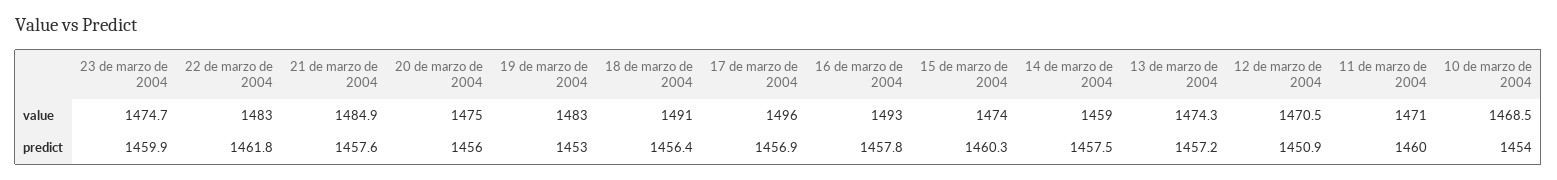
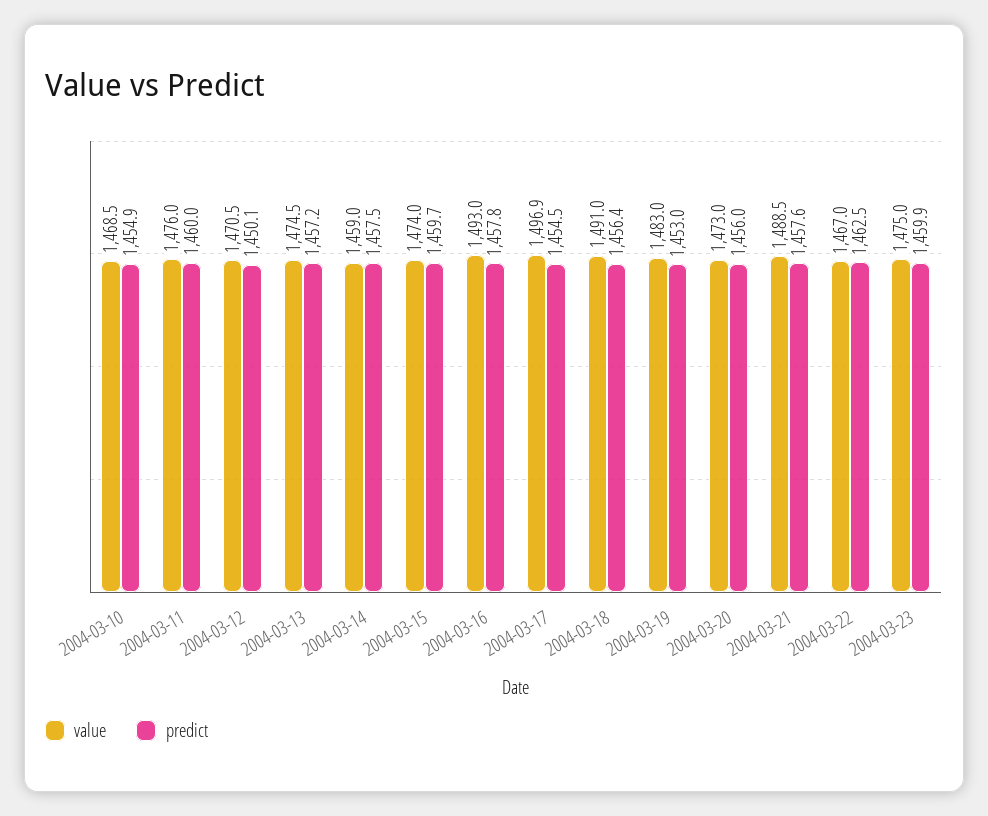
value, 23 de marzo de 2004: 1474.7 -> 1475
value, 22 de marzo de 2004: 1483 -> 1467
value, 21 de marzo de 2004: 1484.9 -> 1488.5
value, 20 de marzo de 2004: 1475 -> 1473
value, 17 de marzo de 2004: 1496 -> 1496.9
value, 13 de marzo de 2004: 1474.3 -> 1474.5
value, 11 de marzo de 2004: 1471 -> 1476
predict, 22 de marzo de 2004: 1461.8 -> 1462.5
predict, 17 de marzo de 2004: 1456.9 -> 1454.5
predict, 15 de marzo de 2004: 1460.3 -> 1459.7
predict, 12 de marzo de 2004: 1450.9 -> 1450.1
predict, 10 de marzo de 2004: 1454 -> 1454.9

